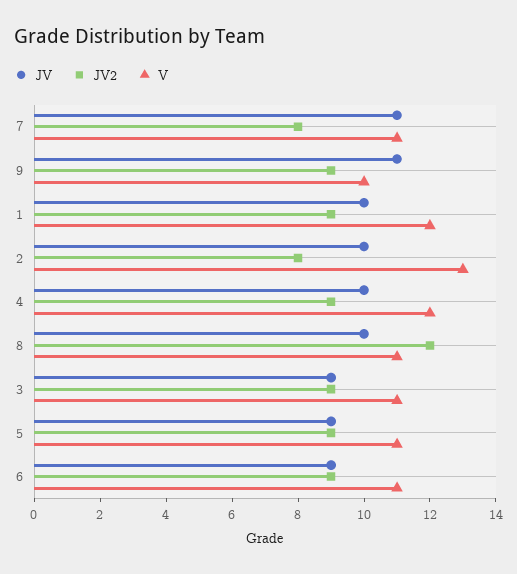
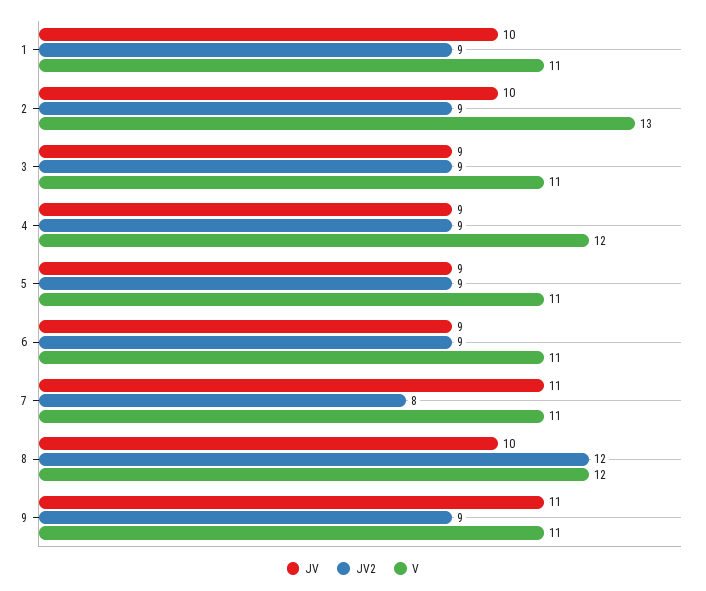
V, 9: 10 -> 11
V, 1: 12 -> 11
JV2, 2: 8 -> 9
JV, 4: 10 -> 9
V, 8: 11 -> 12

